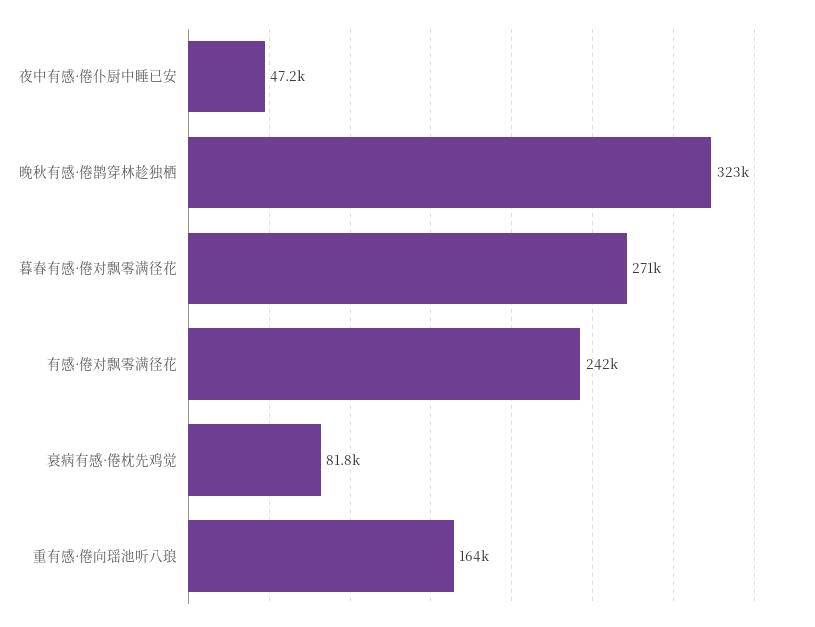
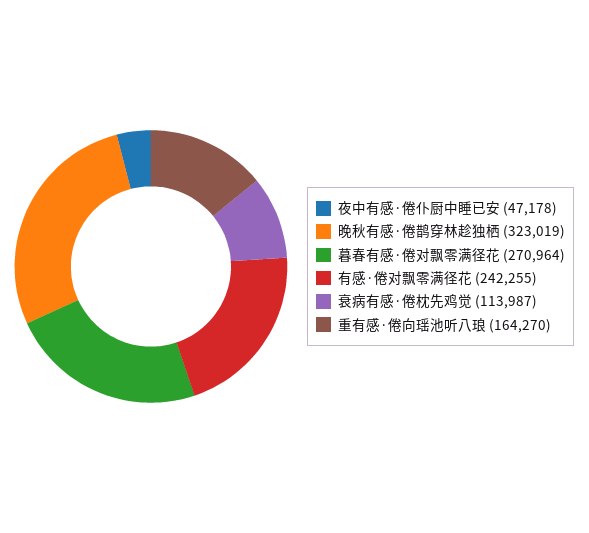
衰病有感·倦枕先鸡觉: 81800 -> 113987

